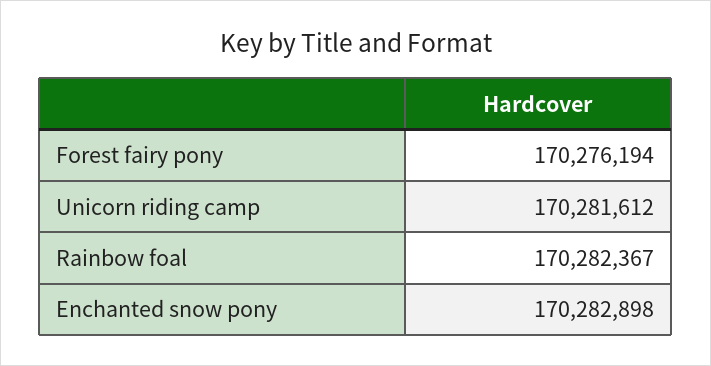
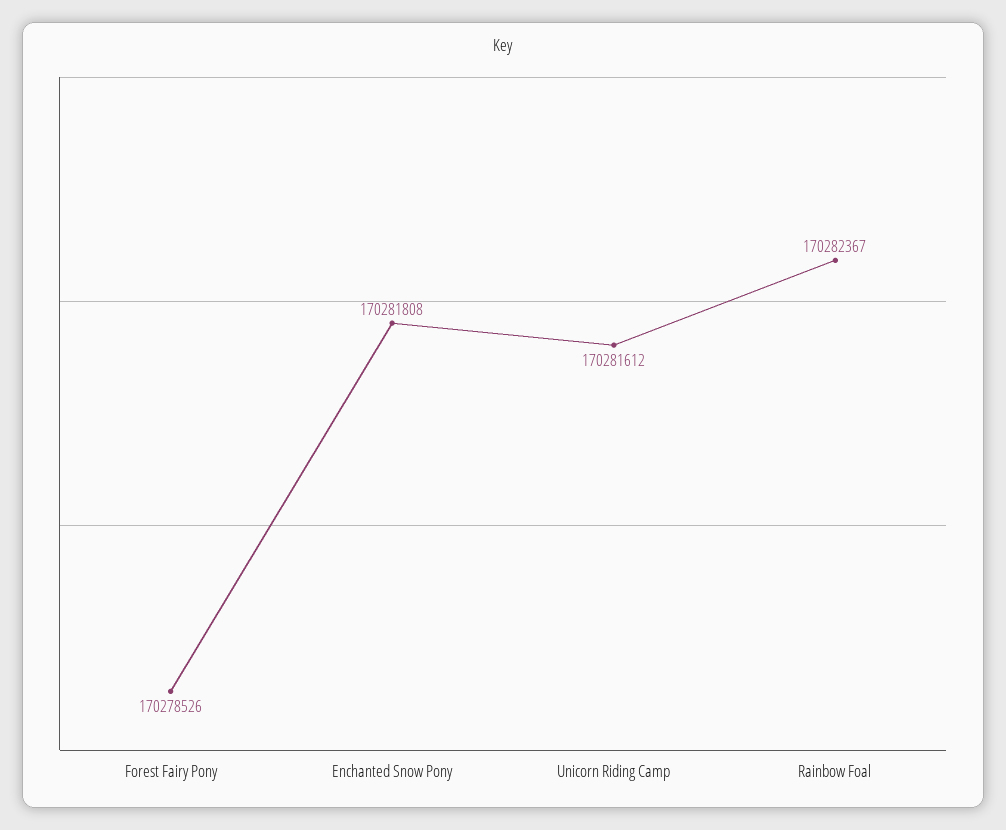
Forest fairy pony: 170276194 -> 170278526
Enchanted snow pony: 170282898 -> 170281808

